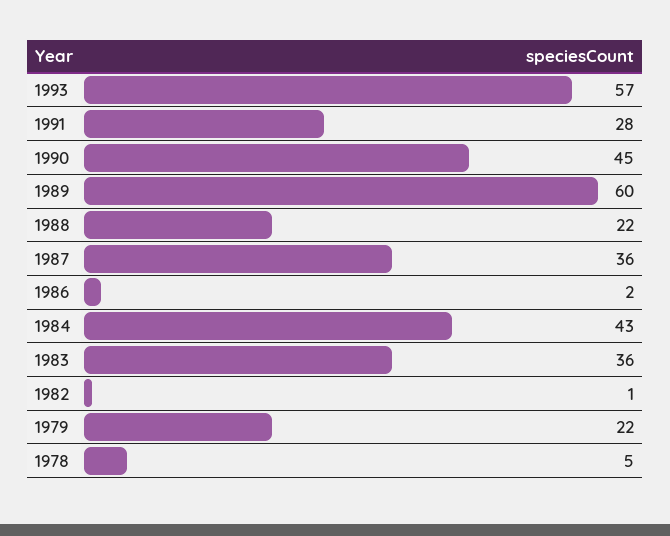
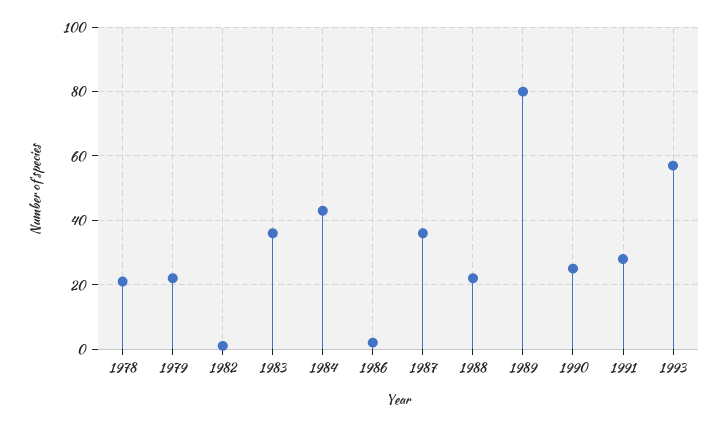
1990: 45 -> 25
1989: 60 -> 80
1978: 5 -> 20

